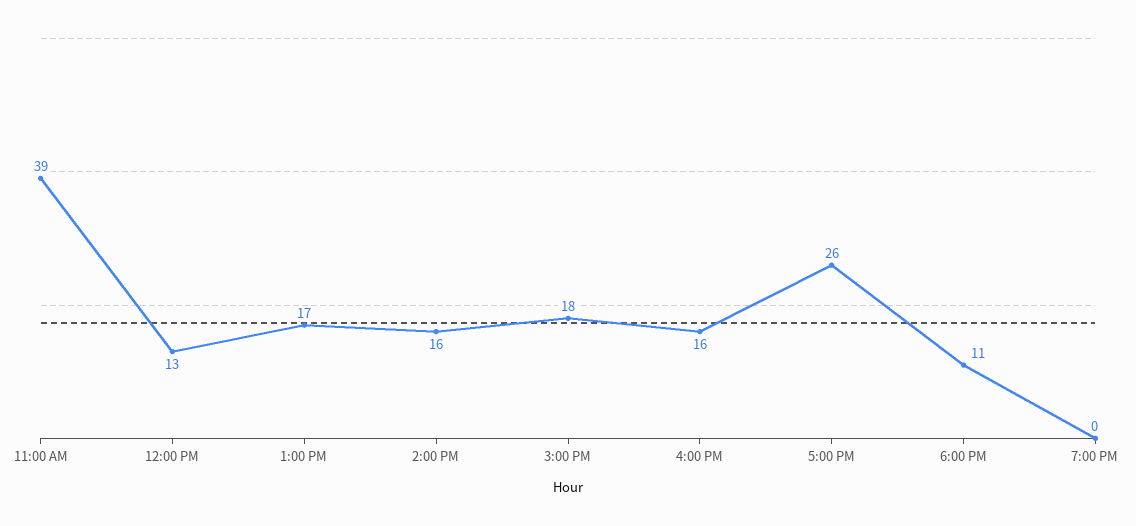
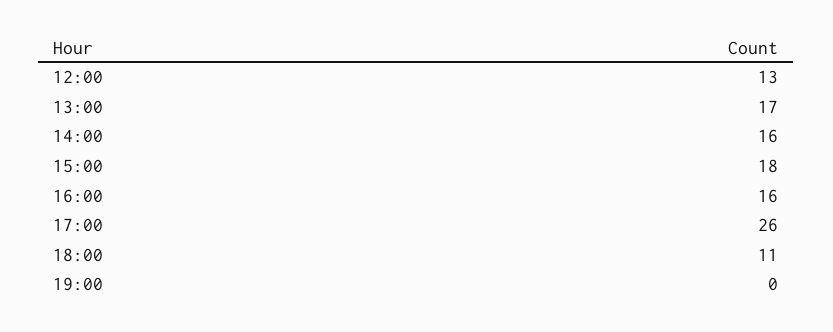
11:00 AM: 39 -> none

